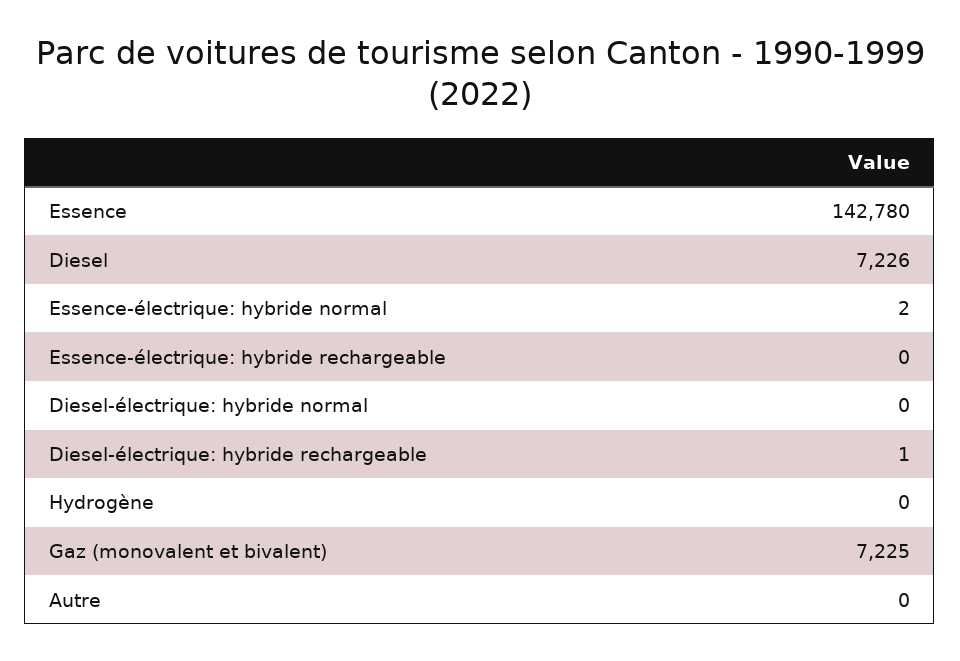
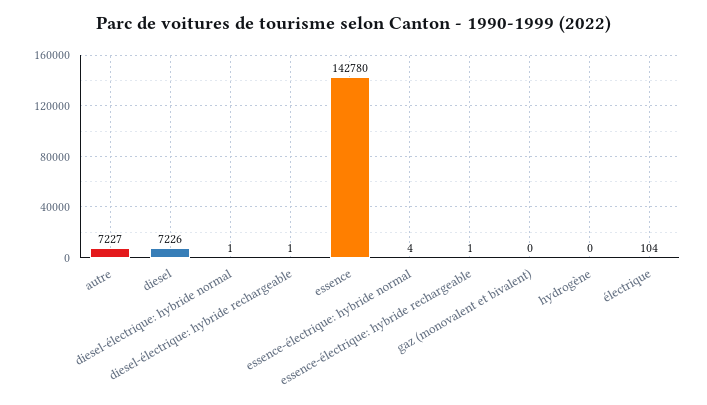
Essence-électrique: hybride normal: 2 -> 4
Essence-électrique: hybride rechargeable: 0 -> 1
Diesel-électrique: hybride normal: 0 -> 1
Gaz (monovalent et bivalent): 7225 -> 0
Autre: 0 -> 7227
électrique: none -> 104

